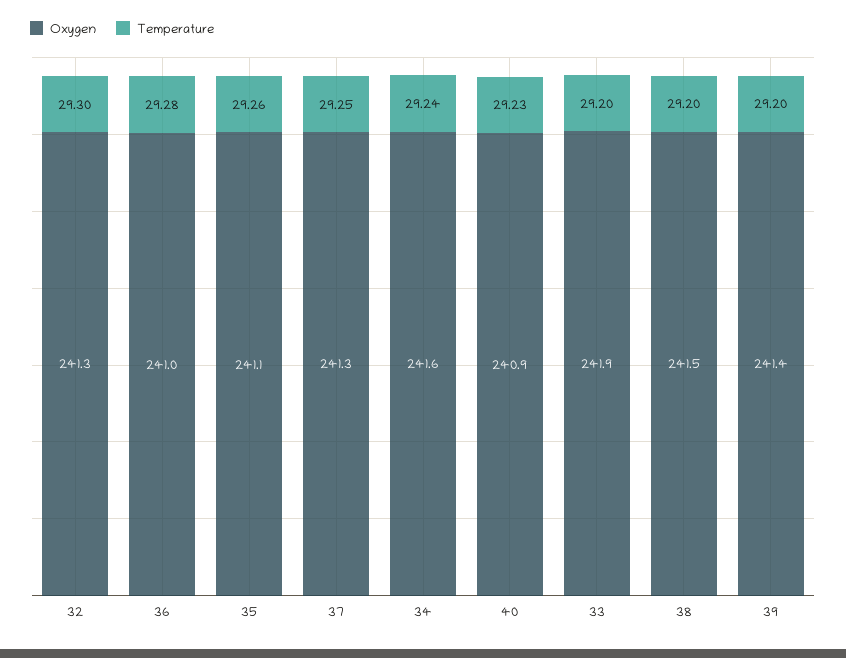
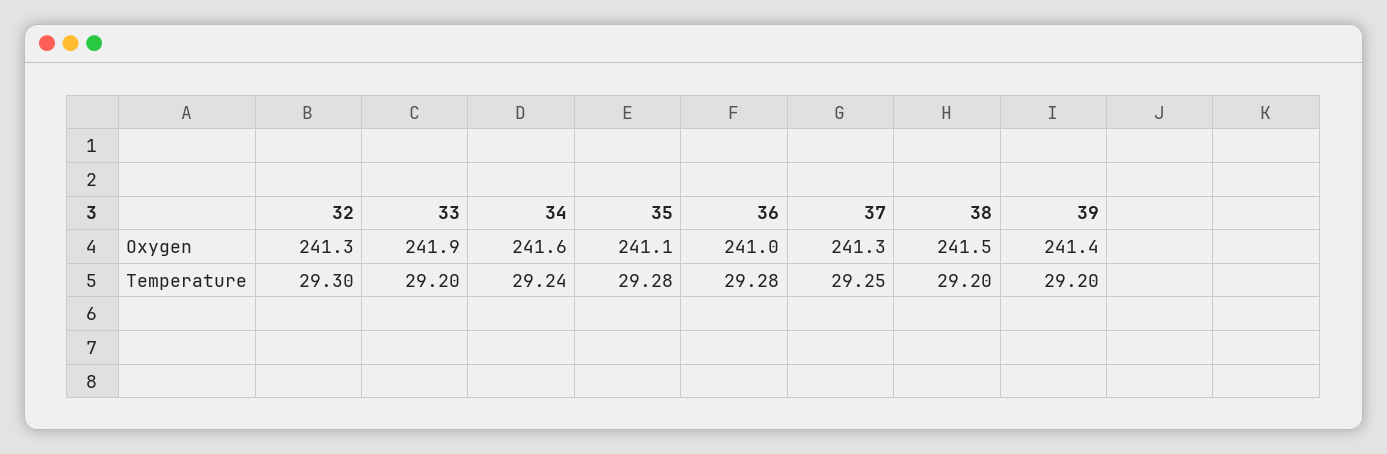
Temperature, 35: 29.26 -> 29.28
Oxygen, 40: 240.9 -> none
Temperature, 40: 29.23 -> none

